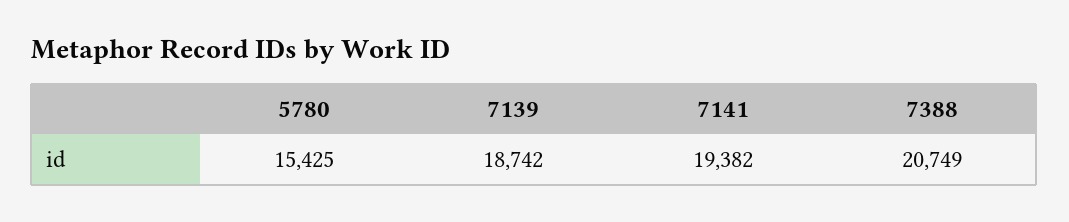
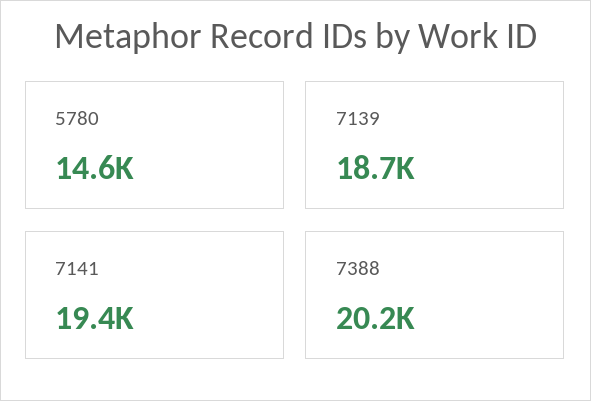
5780: 15425 -> 14600
7388: 20749 -> 20200

